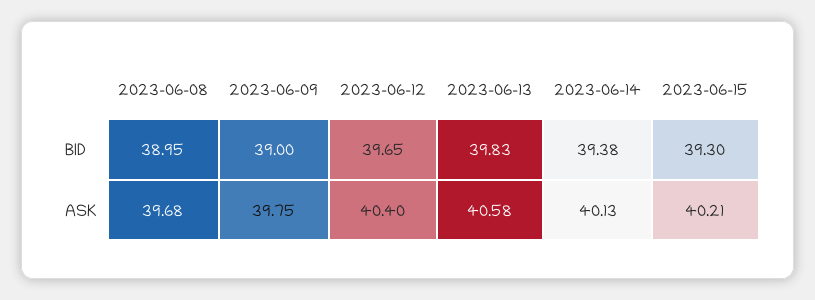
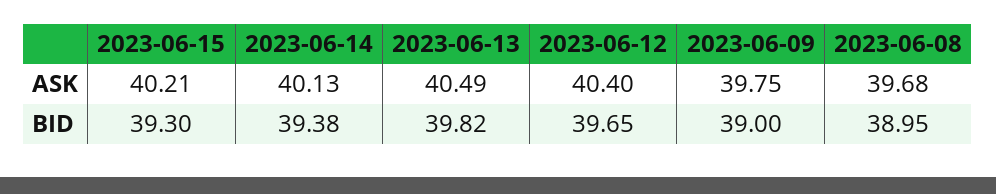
2023-06-13, BID: 39.83 -> 39.82
2023-06-13, ASK: 40.58 -> 40.49

